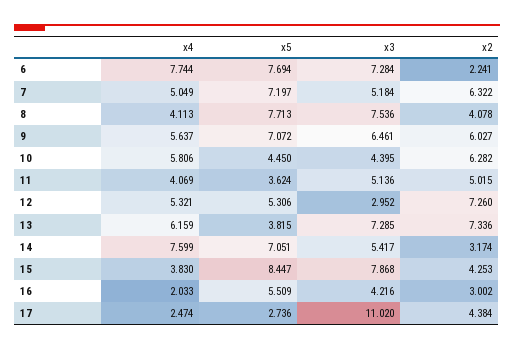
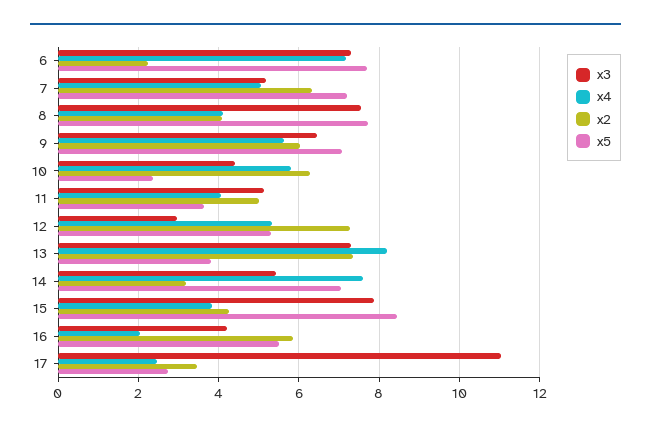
x4, 6: 7.744 -> 7.2
x5, 10: 4.45 -> 2.4
x4, 13: 6.159 -> 8.2
x2, 16: 3.002 -> 5.8
x2, 17: 4.384 -> 3.4

